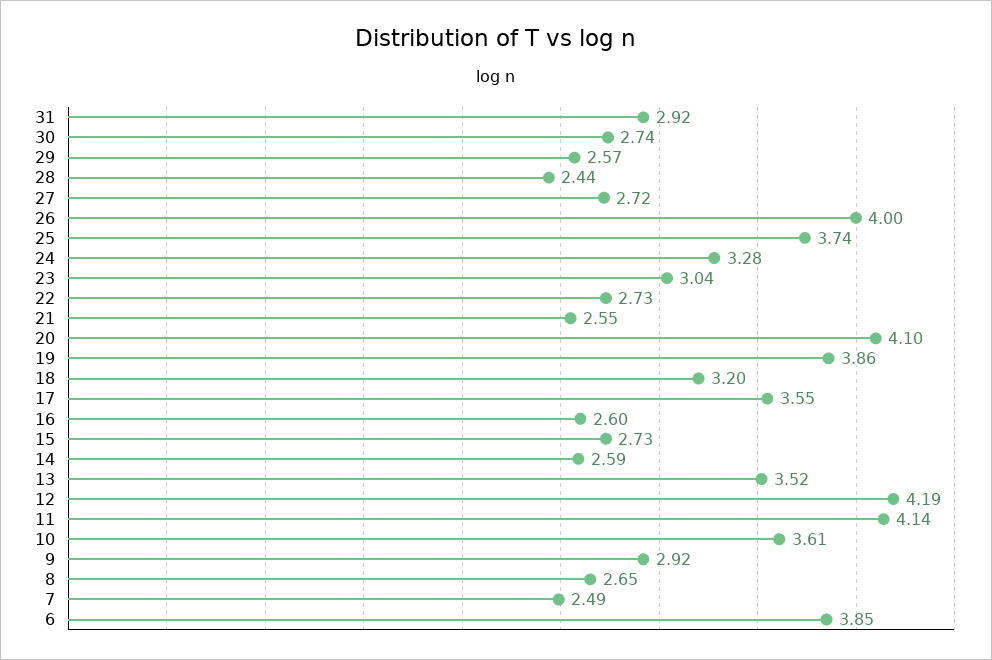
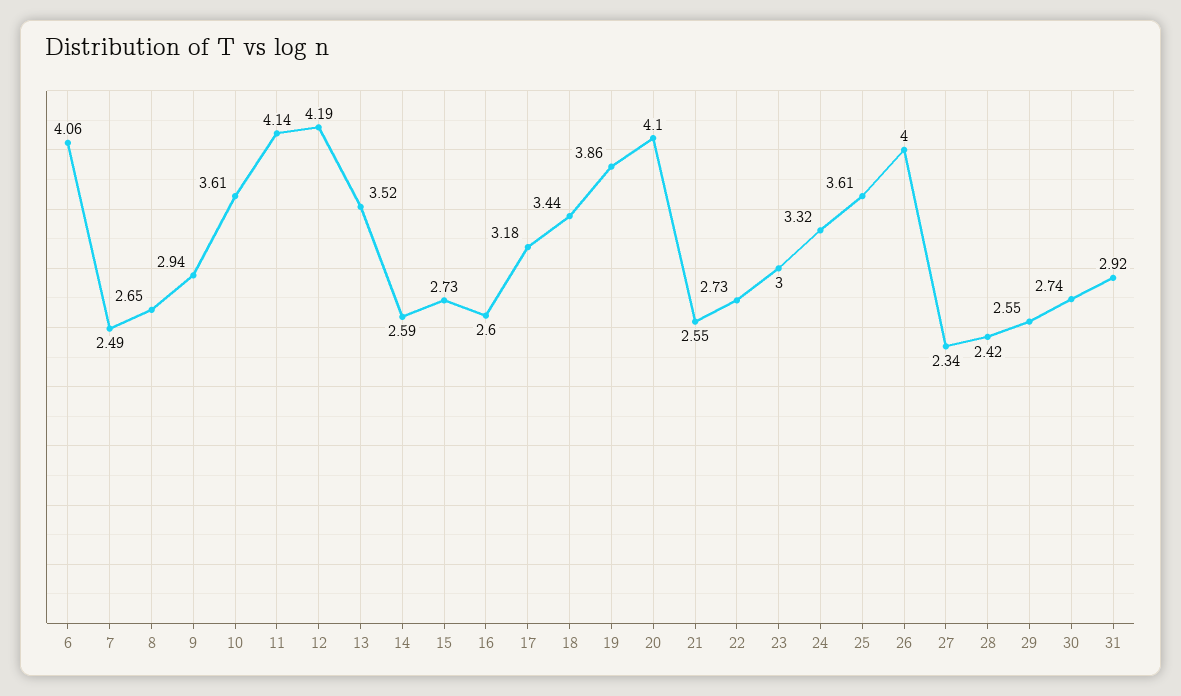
29: 2.57 -> 2.55
28: 2.44 -> 2.42
27: 2.72 -> 2.34
25: 3.74 -> 3.61
24: 3.28 -> 3.32
23: 3.04 -> 3
18: 3.2 -> 3.44
17: 3.55 -> 3.18
9: 2.92 -> 2.94
6: 3.85 -> 4.06

